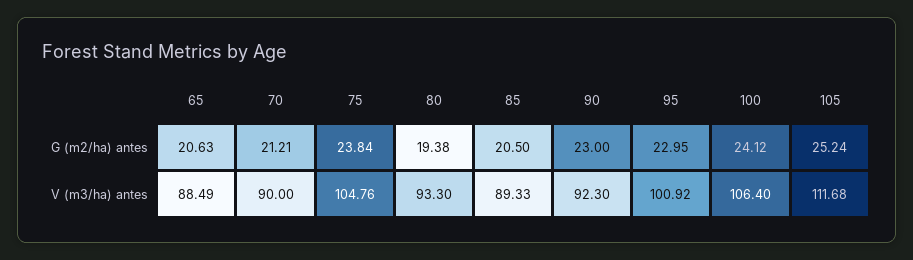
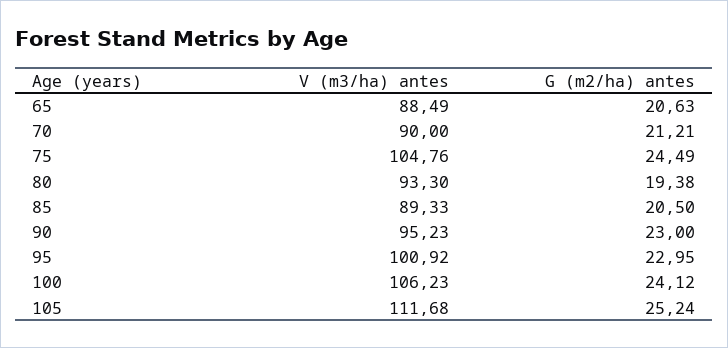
75, G (m2/ha) antes: 23.84 -> 24.49
90, V (m3/ha) antes: 92.3 -> 95.23
100, V (m3/ha) antes: 106.4 -> 106.23

